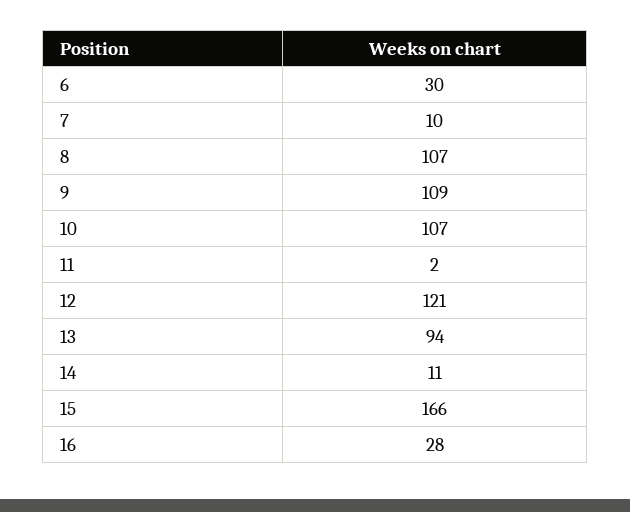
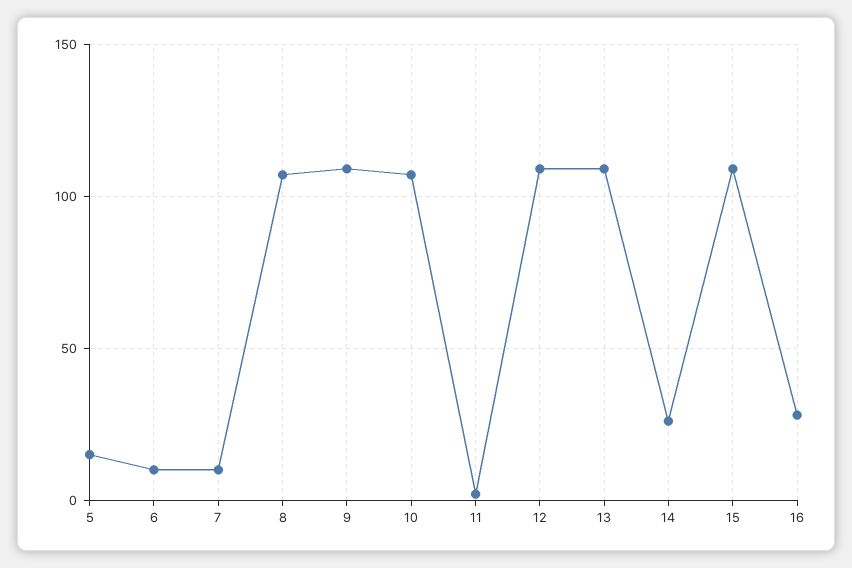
6: 30 -> 10
12: 121 -> 110
13: 94 -> 110
14: 11 -> 25
15: 166 -> 110
5: none -> 15

